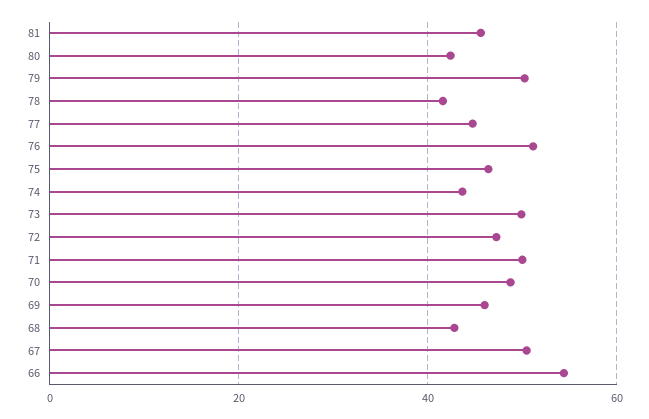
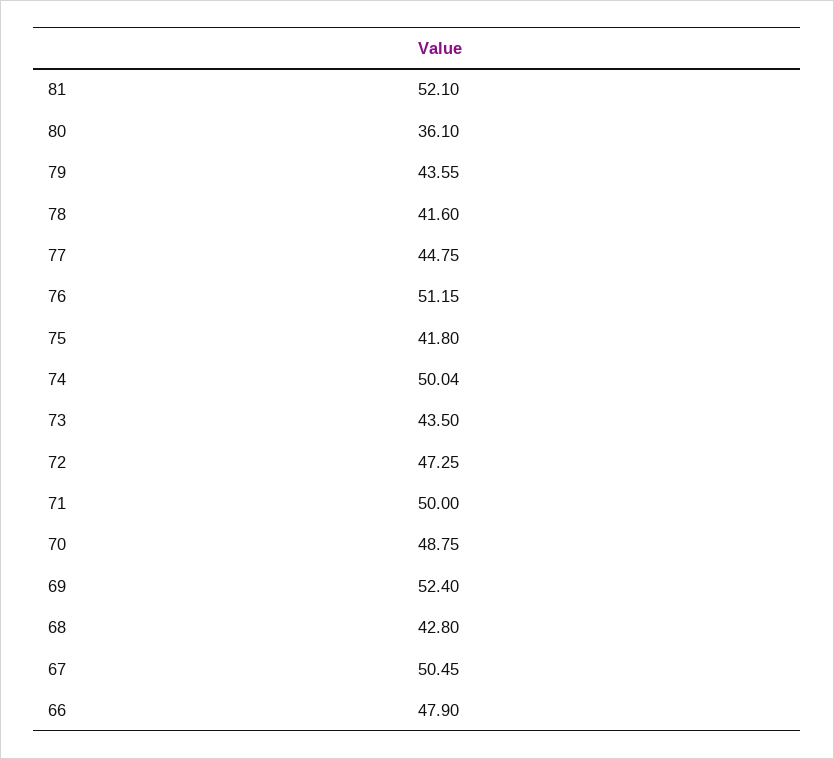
81: 46 -> 52.1
80: 42 -> 36.1
79: 50 -> 43.55
75: 46 -> 41.8
74: 44 -> 50.04
73: 50 -> 43.5
69: 46 -> 52.4
66: 54 -> 47.9

